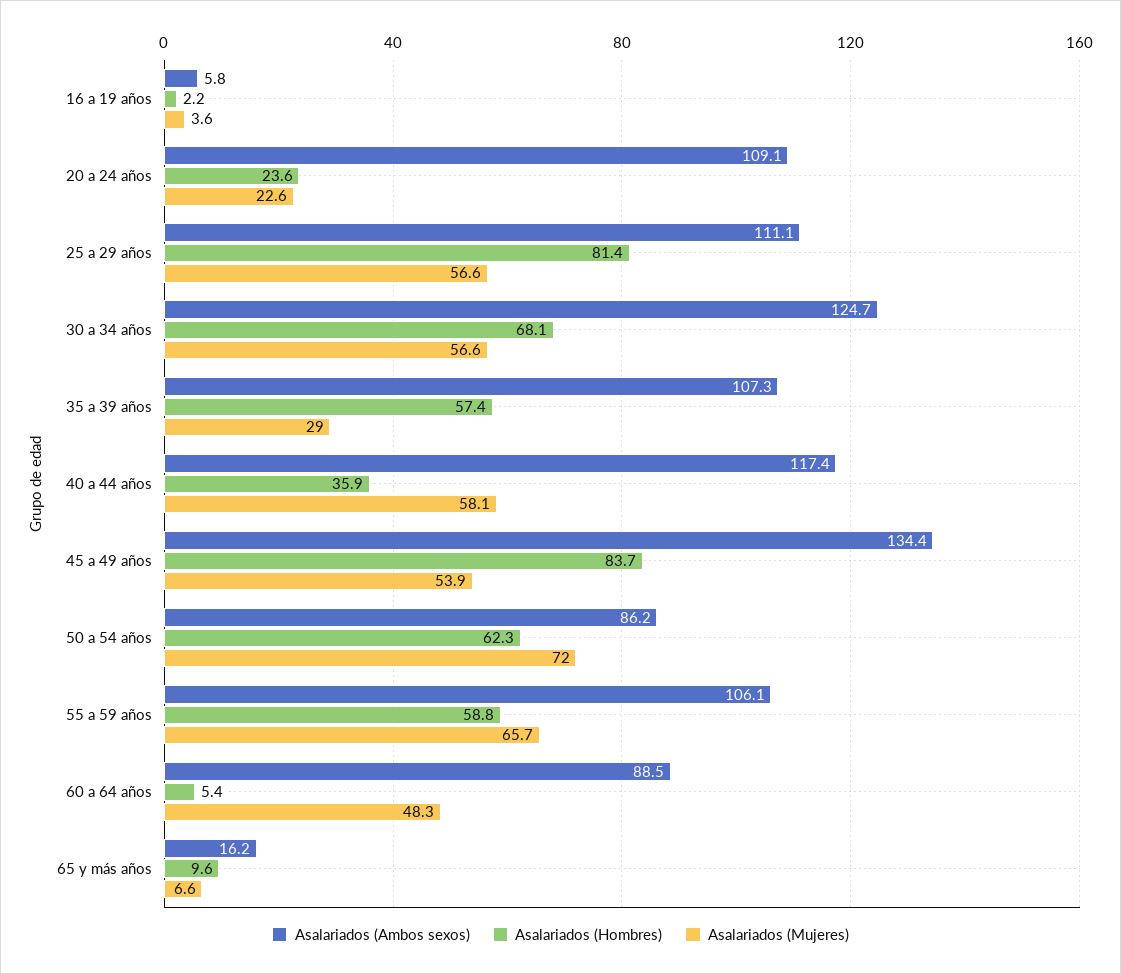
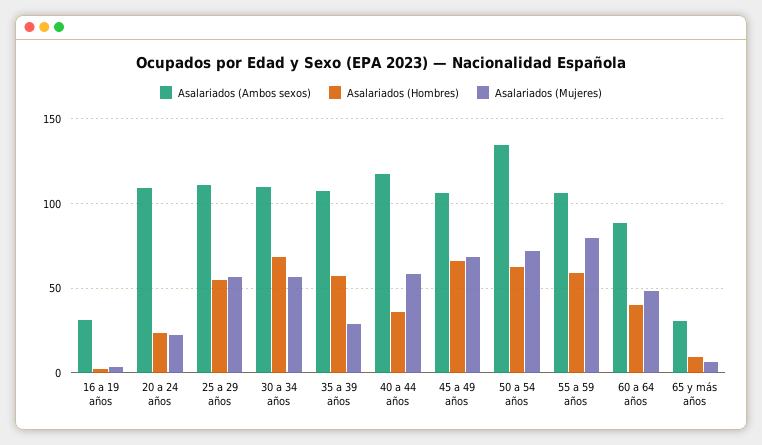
Asalariados (Ambos sexos), 16 a 19 años: 5.8 -> 30
Asalariados (Hombres), 25 a 29 años: 81.4 -> 55
Asalariados (Ambos sexos), 30 a 34 años: 124.7 -> 110
Asalariados (Ambos sexos), 45 a 49 años: 134.4 -> 105
Asalariados (Hombres), 45 a 49 años: 83.7 -> 65
Asalariados (Mujeres), 45 a 49 años: 53.9 -> 70
Asalariados (Ambos sexos), 50 a 54 años: 86.2 -> 135
Asalariados (Mujeres), 55 a 59 años: 65.7 -> 80
Asalariados (Hombres), 60 a 64 años: 5.4 -> 40
Asalariados (Ambos sexos), 65 y más años: 16.2 -> 30

